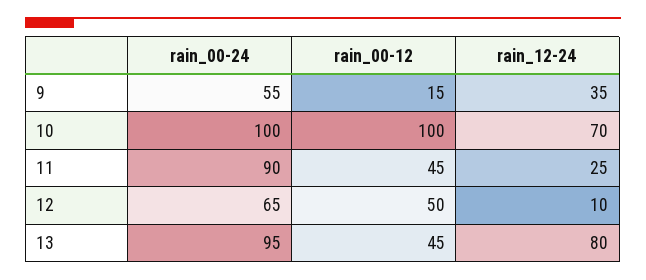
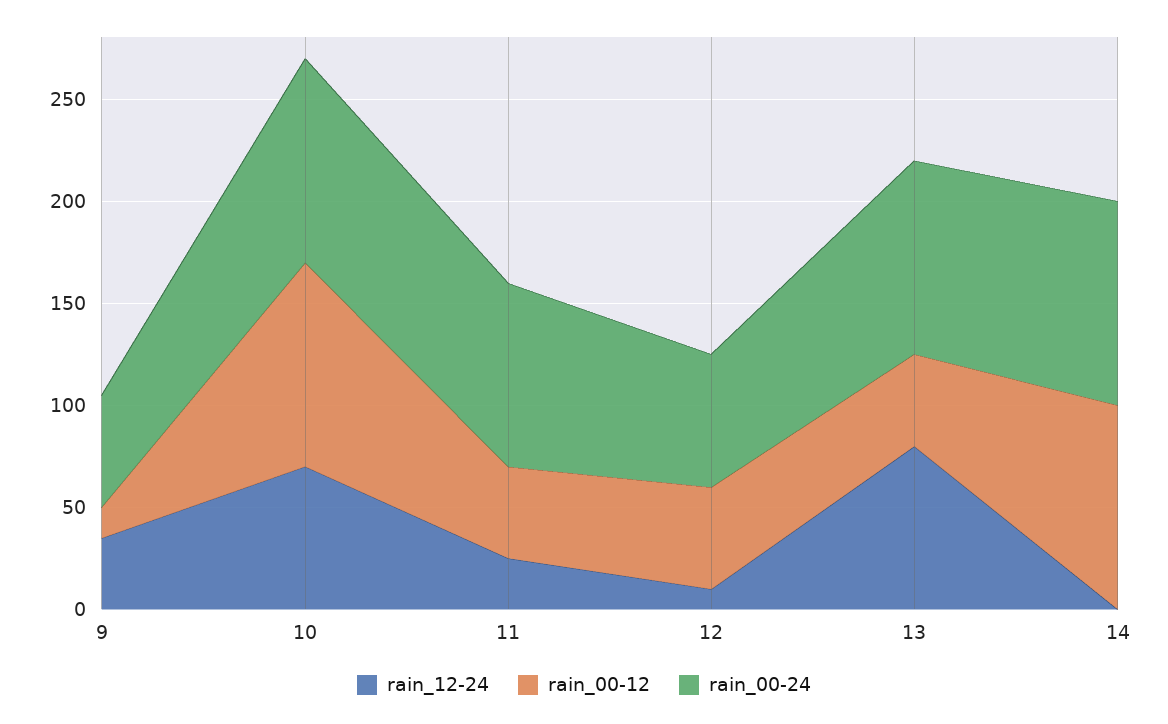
rain_12-24, 14: none -> 0
rain_00-12, 14: none -> 100
rain_00-24, 14: none -> 100

